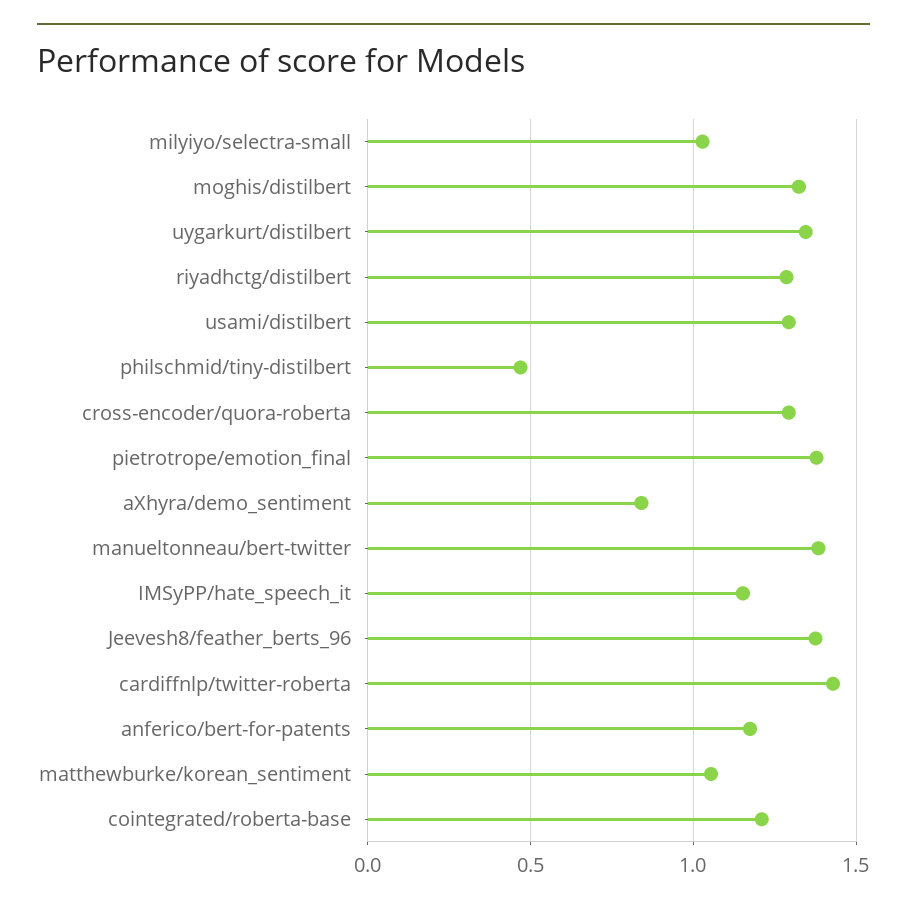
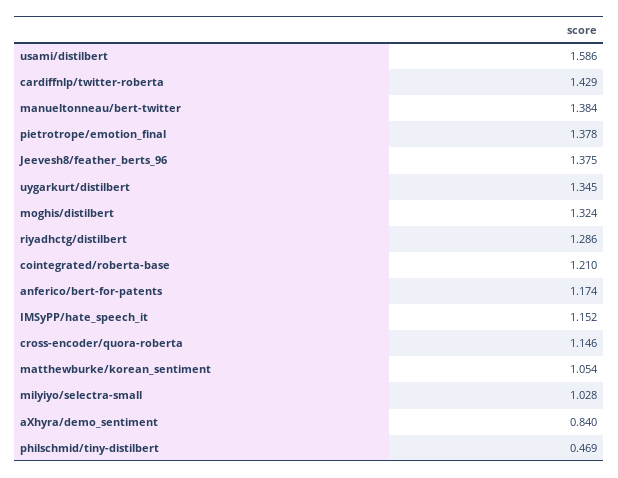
usami/distilbert: 1.3 -> 1.586
cross-encoder/quora-roberta: 1.3 -> 1.146

